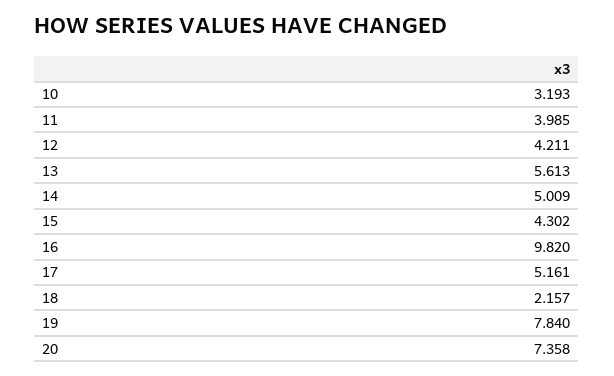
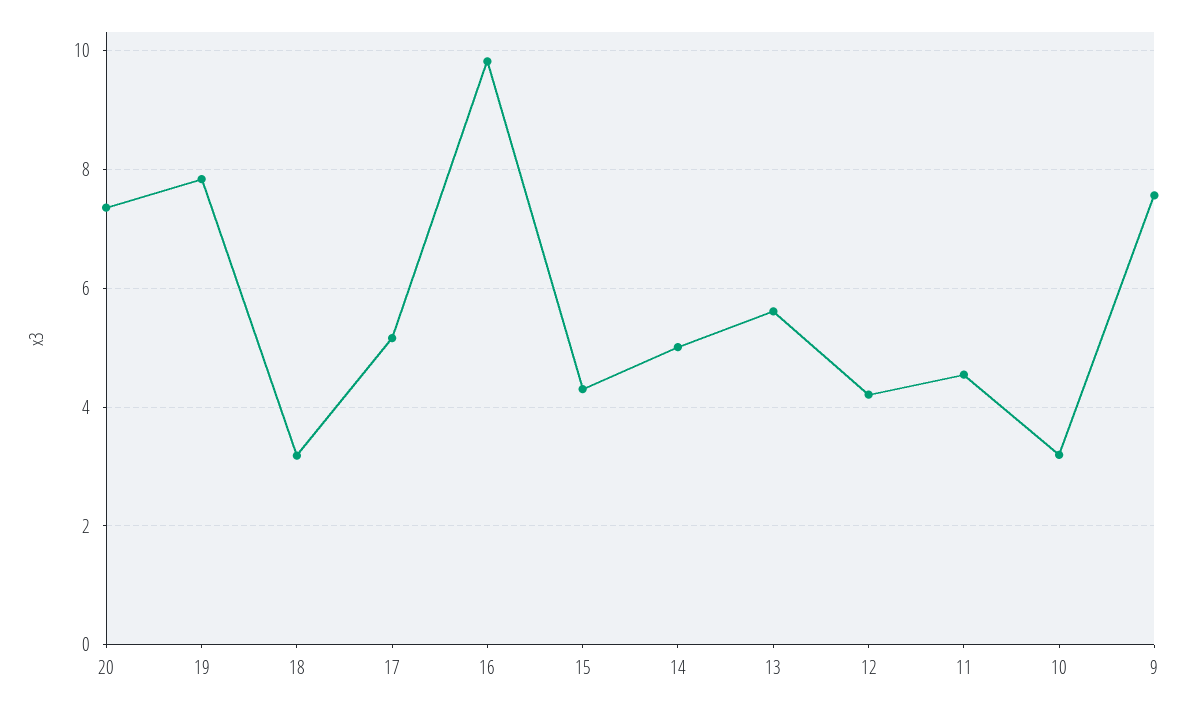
11: 3.985 -> 4.6
18: 2.157 -> 3.2
9: none -> 7.6

